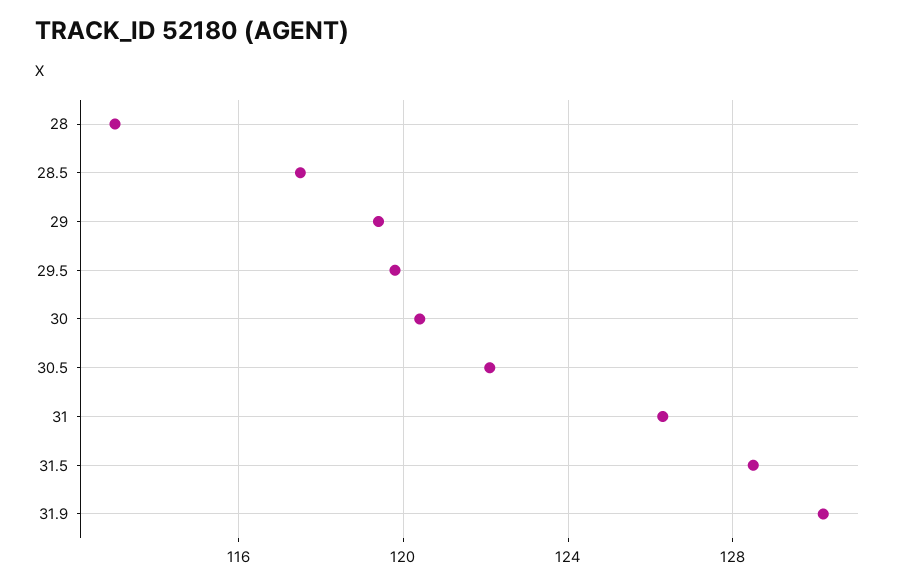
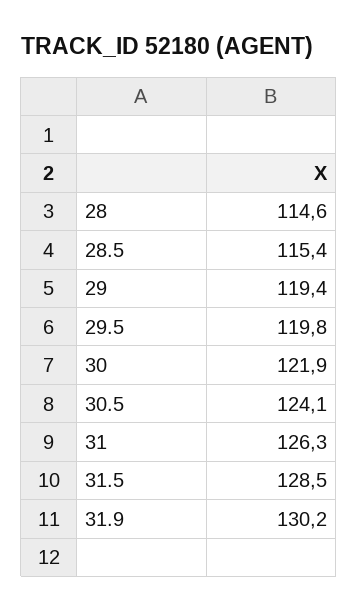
28: 113 -> 114.6
28.5: 117.5 -> 115.4
30: 120.5 -> 121.9
30.5: 122 -> 124.1

